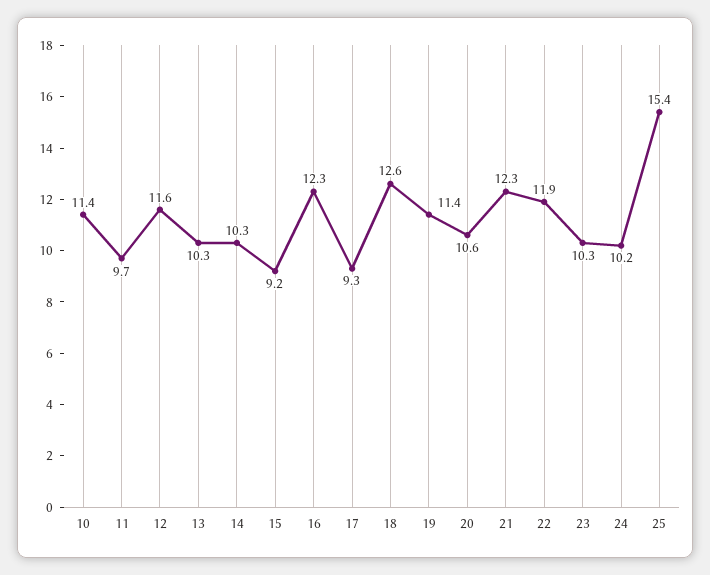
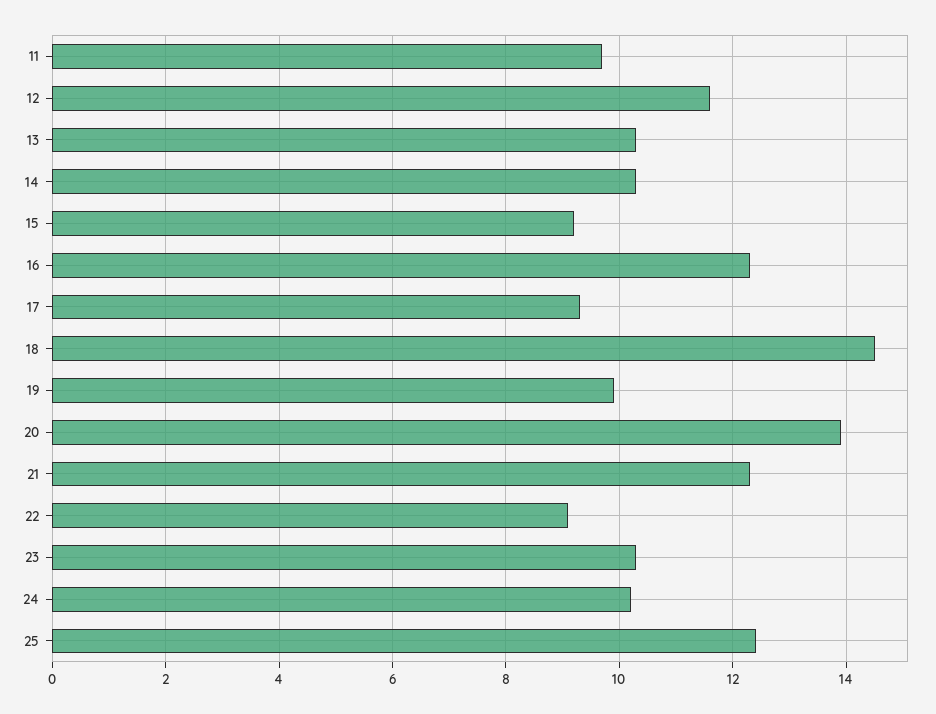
10: 11.4 -> none
18: 12.6 -> 14.5
19: 11.4 -> 10
20: 10.6 -> 14
22: 11.9 -> 9
25: 15.4 -> 12.5

